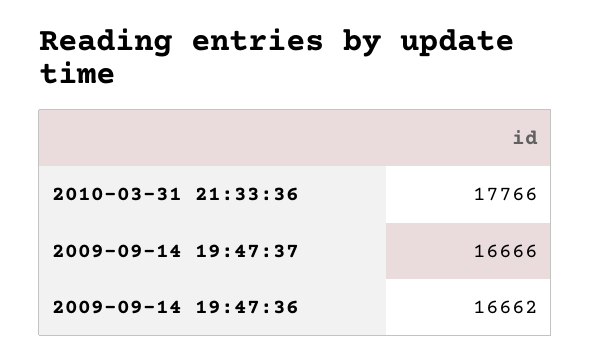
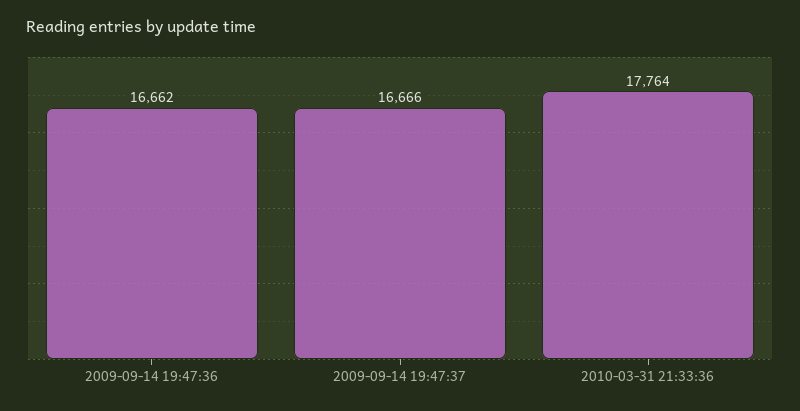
2010-03-31 21:33:36: 17766 -> 17764

